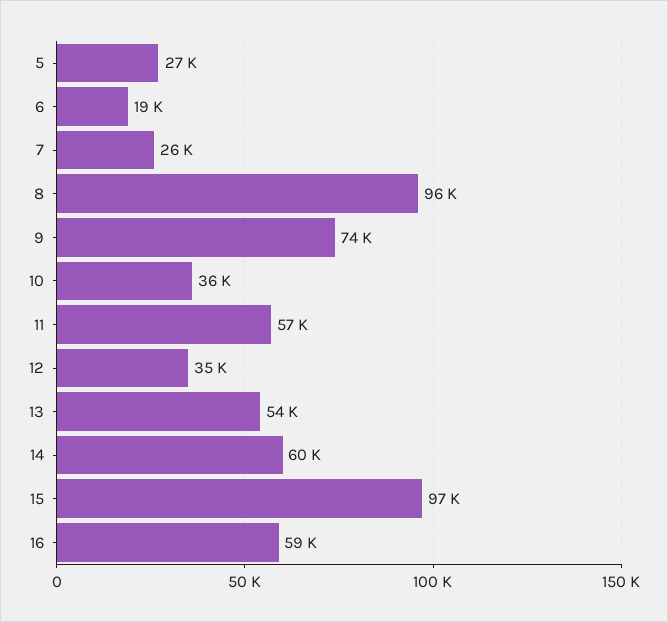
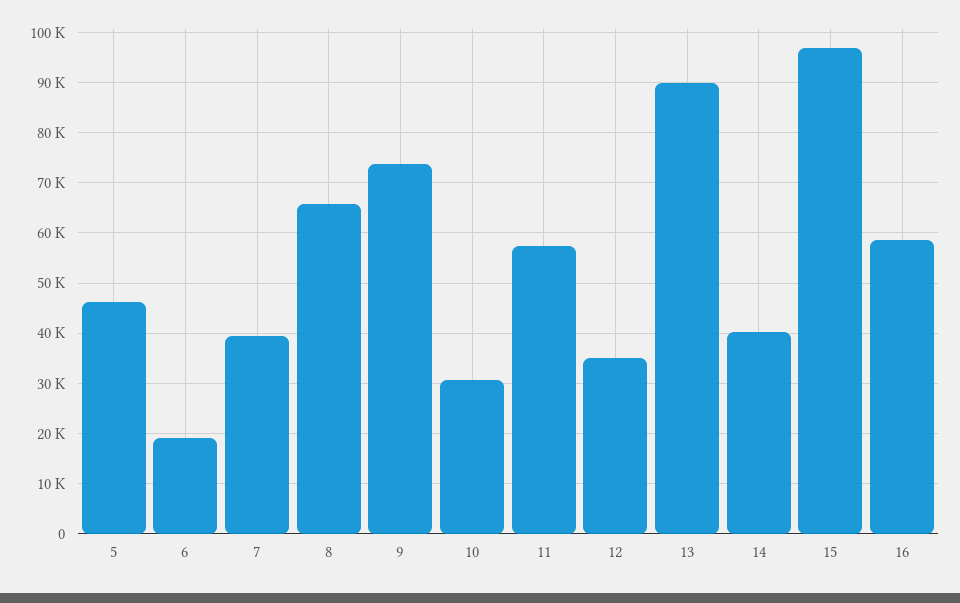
5: 27000 -> 46000
7: 26000 -> 40000
8: 96000 -> 66000
10: 36000 -> 30000
13: 54000 -> 90000
14: 60000 -> 40000

